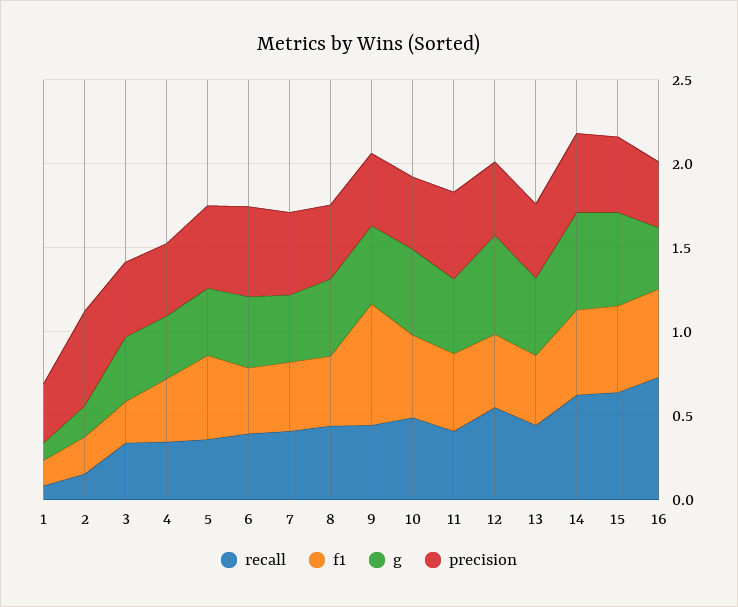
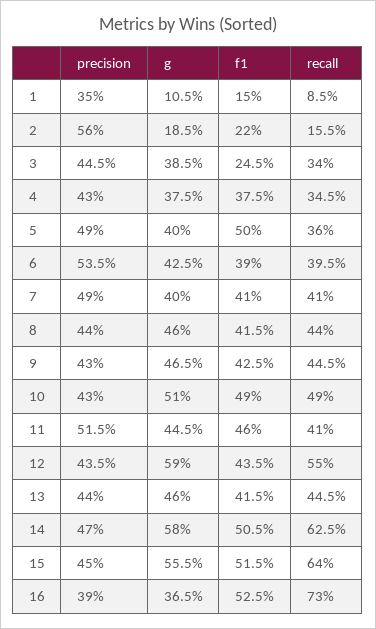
f1, 9: 0.7 -> 0.425

